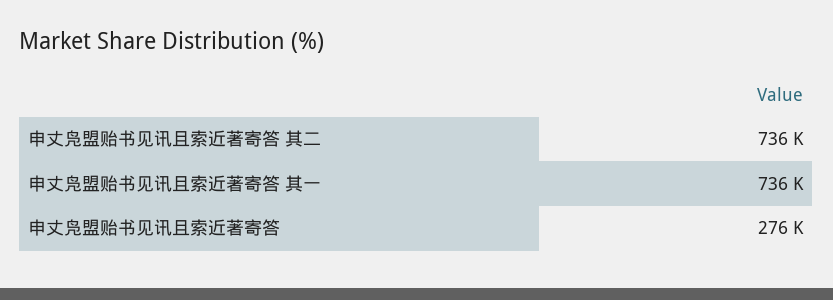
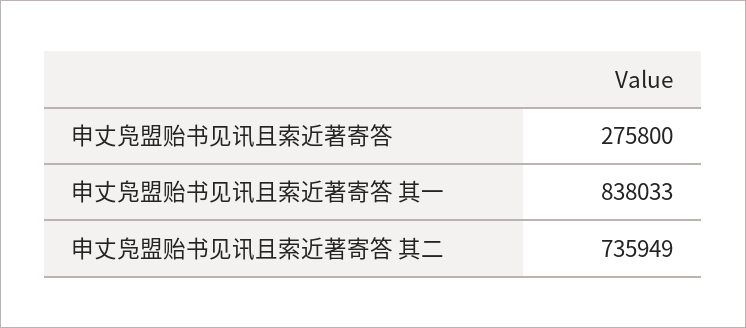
申丈凫盟贻书见讯且索近著寄答 其一: 736000 -> 838033

